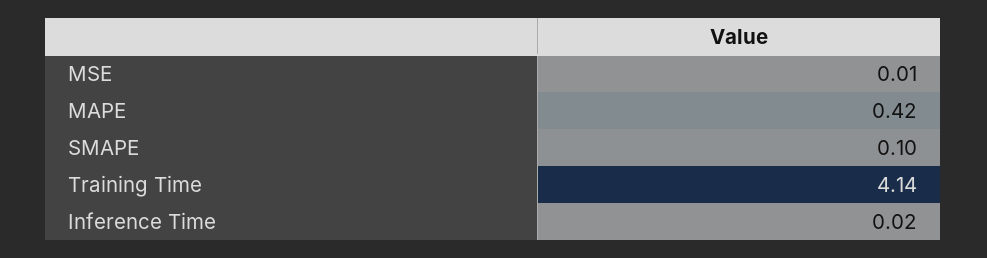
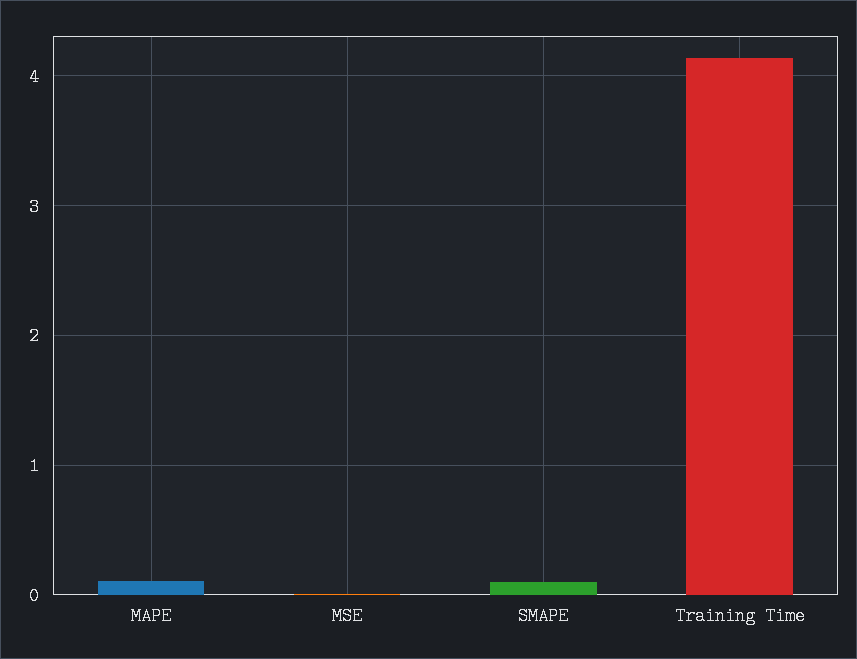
MAPE: 0.42 -> 0.1
Inference Time: 0.02 -> none

